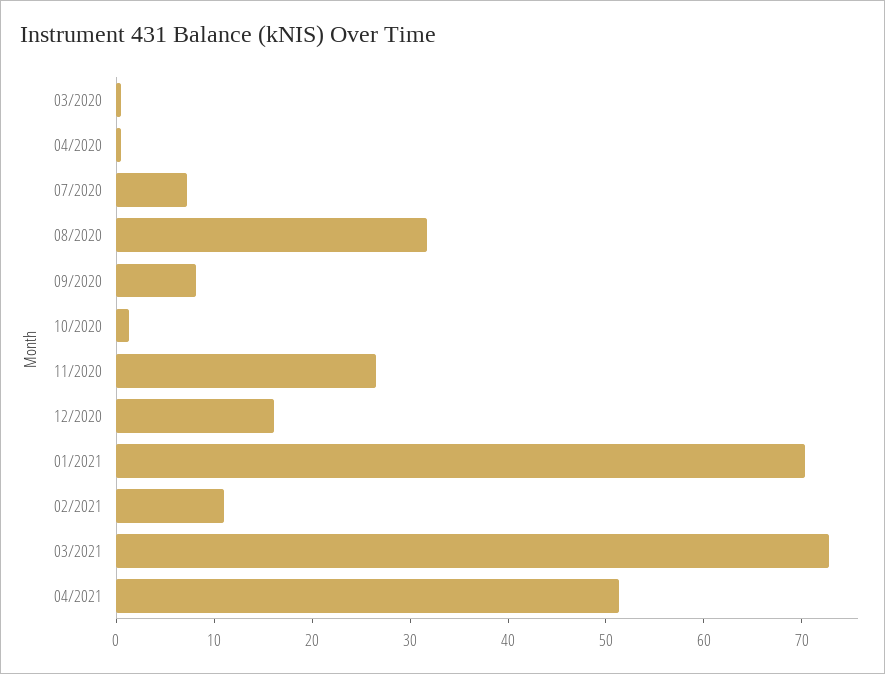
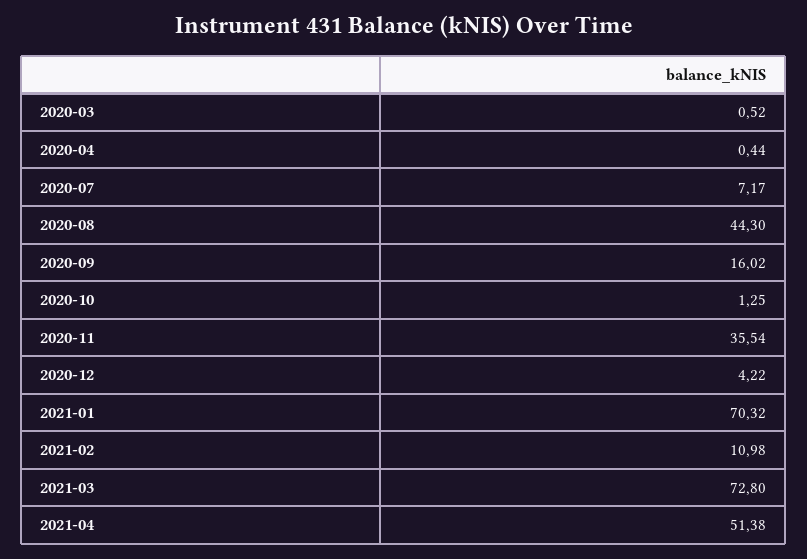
08/2020: 32 -> 44.3
09/2020: 8 -> 16.02
11/2020: 26 -> 35.54
12/2020: 16 -> 4.22

